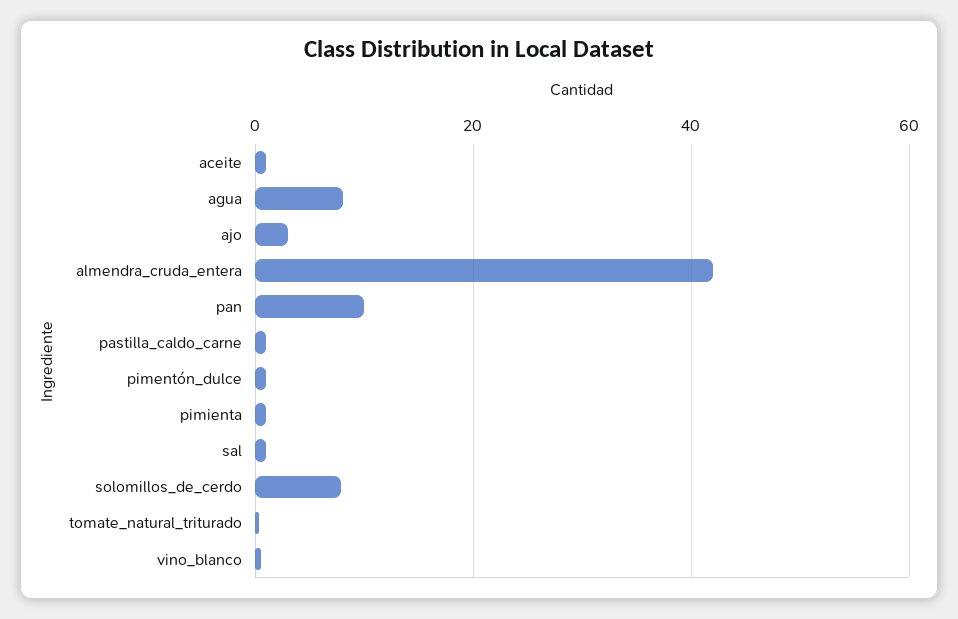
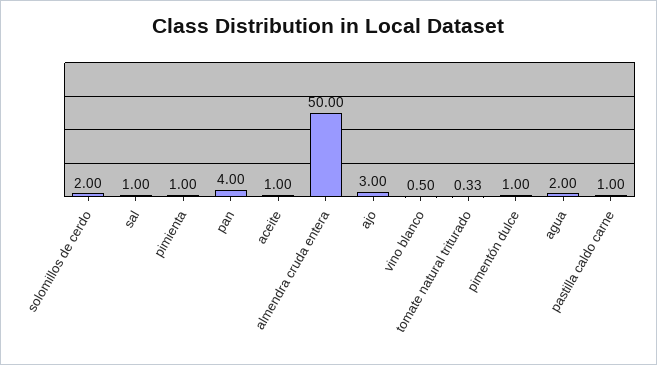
agua: 8 -> 2
almendra_cruda_entera: 42 -> 50
pan: 10 -> 4
solomillos_de_cerdo: 8 -> 2

